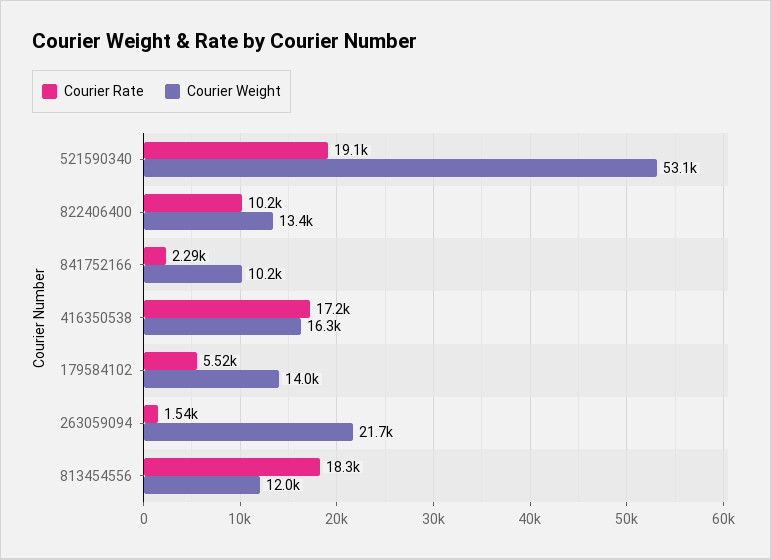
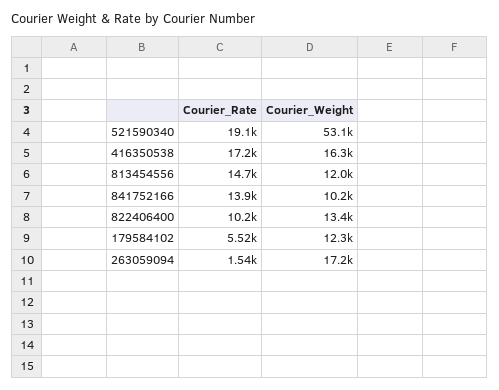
Courier Rate, 841752166: 2290 -> 13900
Courier Weight, 179584102: 14000 -> 12300
Courier Weight, 263059094: 21700 -> 17200
Courier Rate, 813454556: 18300 -> 14700

